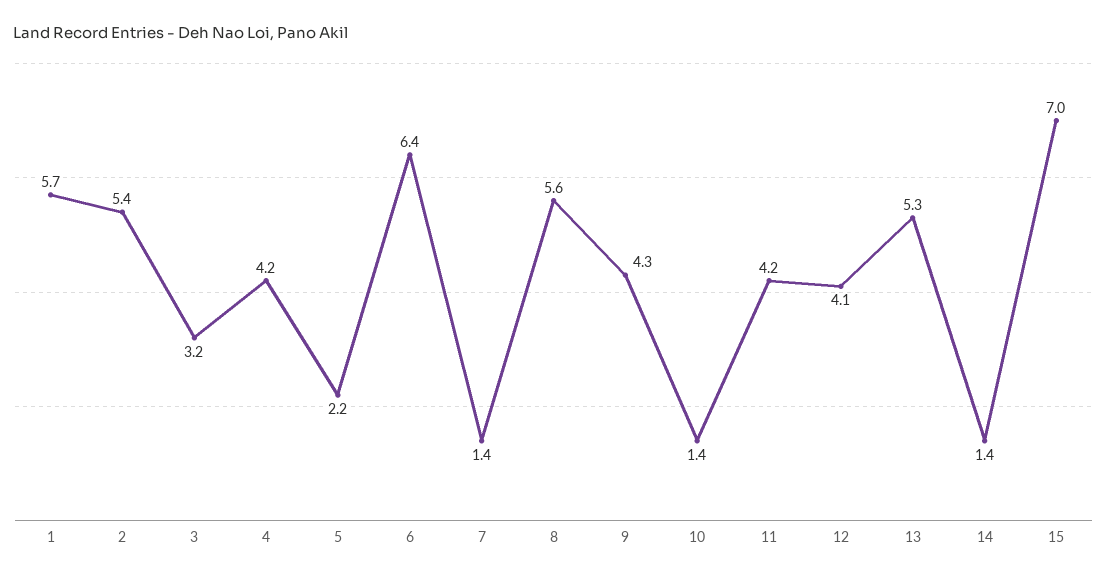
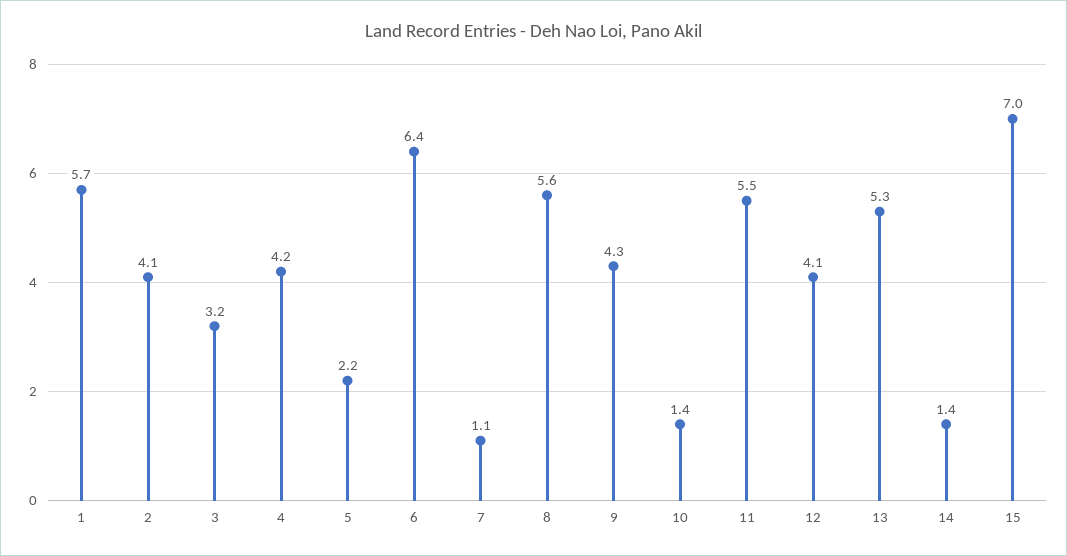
2: 5.4 -> 4.1
7: 1.4 -> 1.1
11: 4.2 -> 5.5

